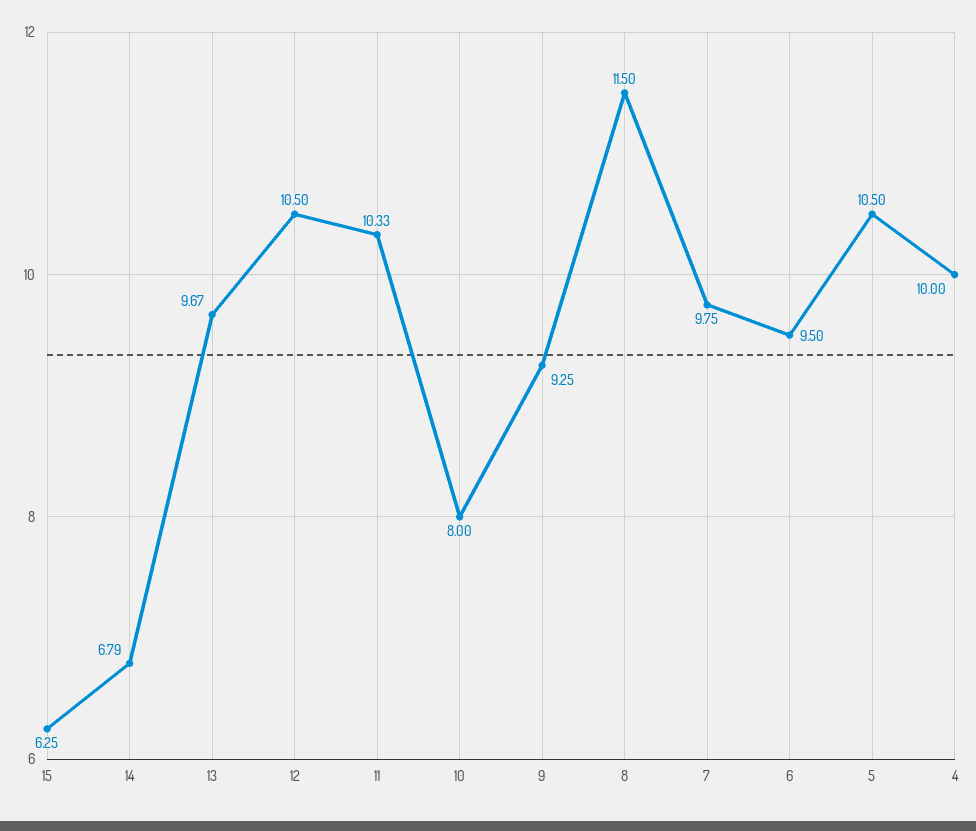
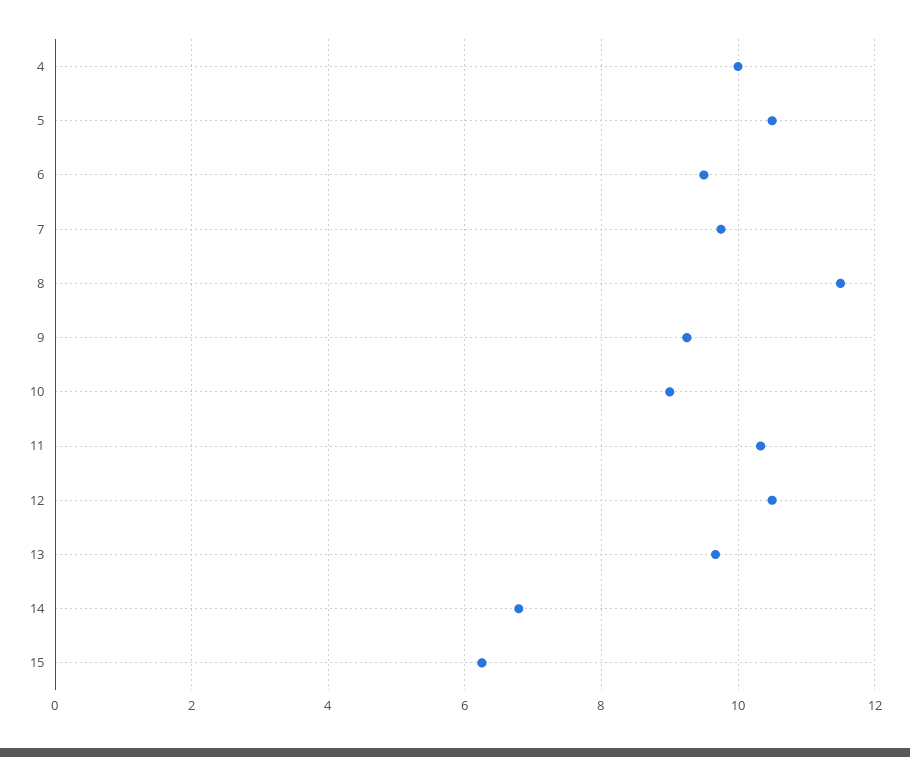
10: 8 -> 9

